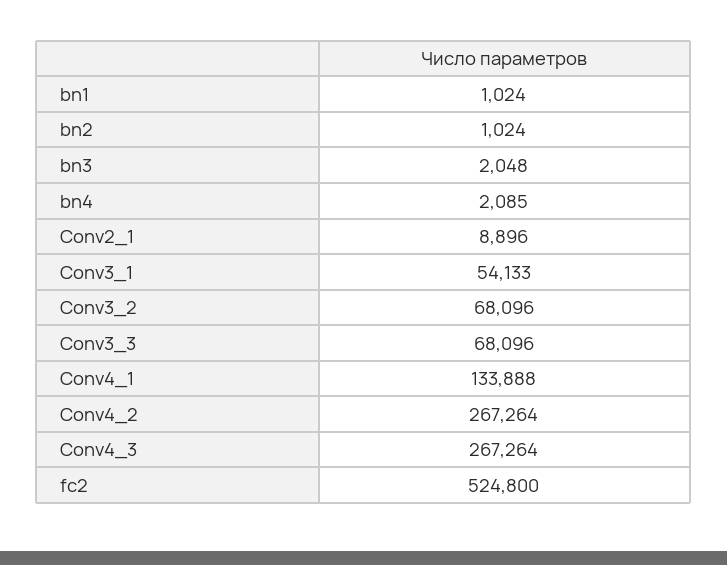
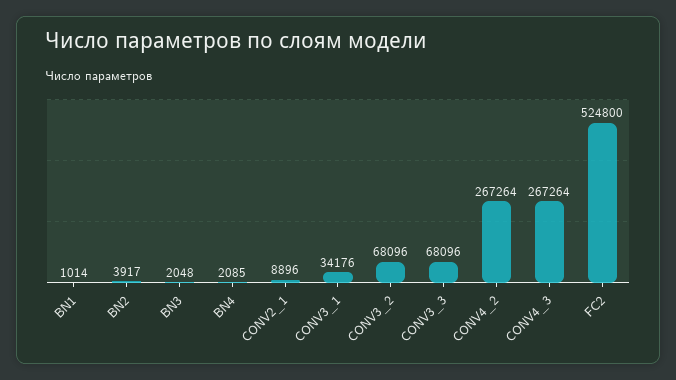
bn1: 1024 -> 1014
bn2: 1024 -> 3917
Conv3_1: 54133 -> 34176
Conv4_1: 133888 -> none

